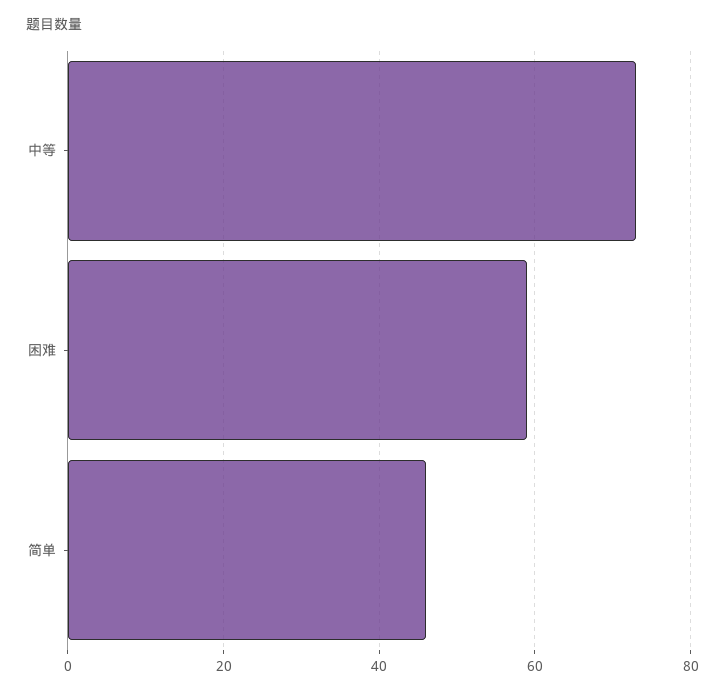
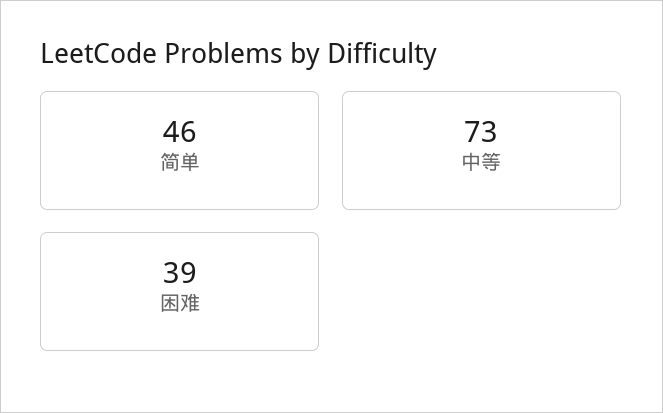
困难: 60 -> 39

